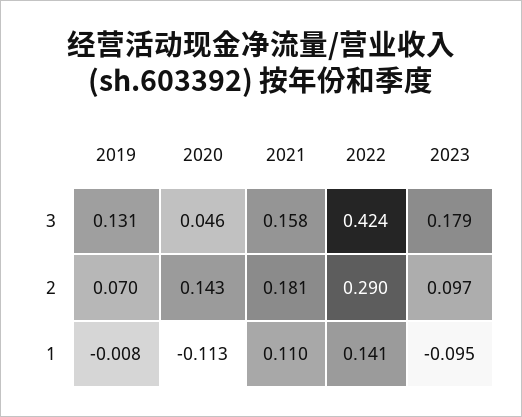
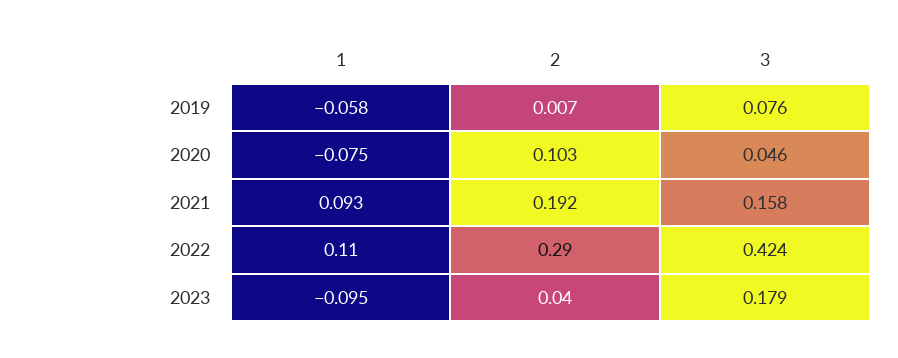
2019, 3: 0.131 -> 0.076
2019, 2: 0.07 -> 0.007
2020, 2: 0.143 -> 0.103
2021, 2: 0.181 -> 0.192
2023, 2: 0.097 -> 0.04
2019, 1: -0.008 -> -0.058
2020, 1: -0.113 -> -0.075
2021, 1: 0.11 -> 0.093
2022, 1: 0.141 -> 0.11

